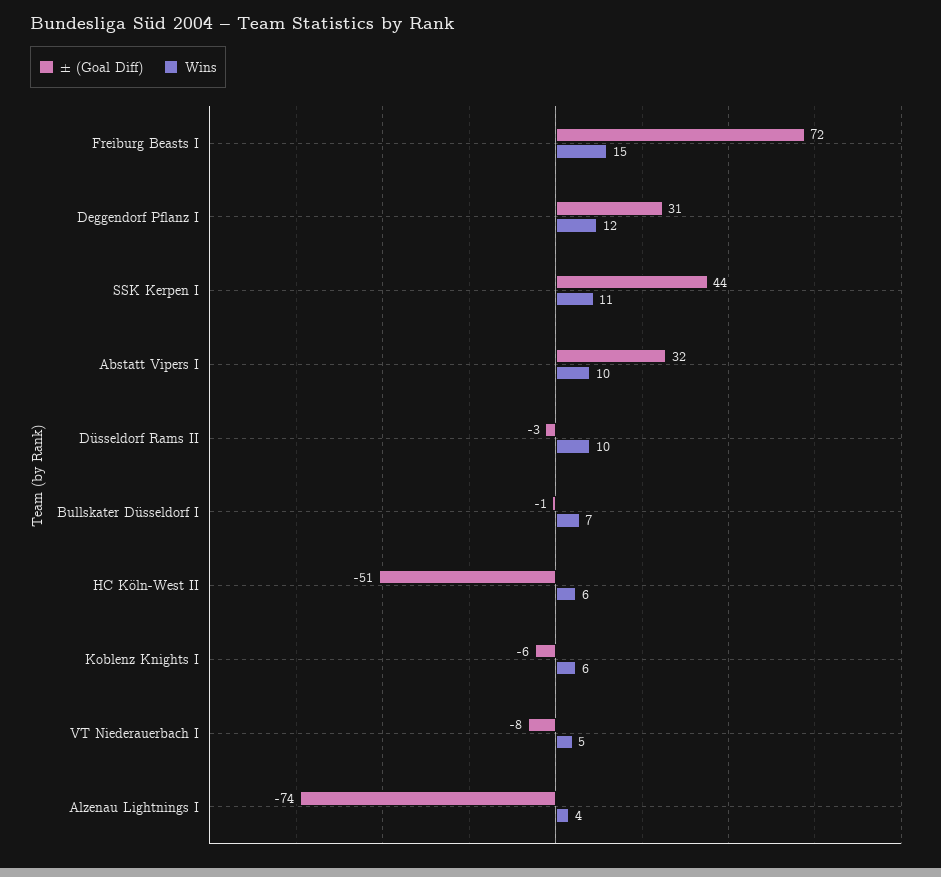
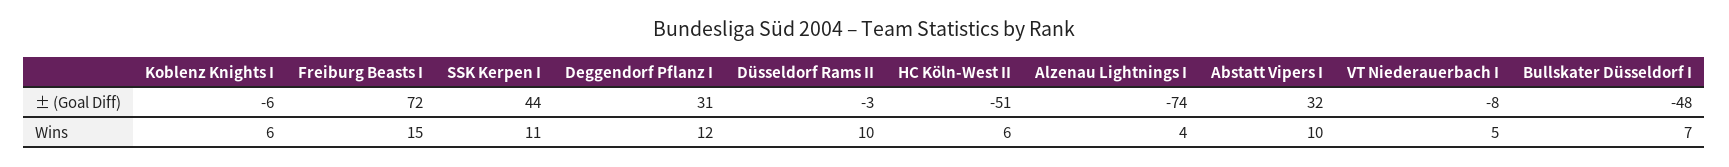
± (Goal Diff), Bullskater Düsseldorf I: -1 -> -48

